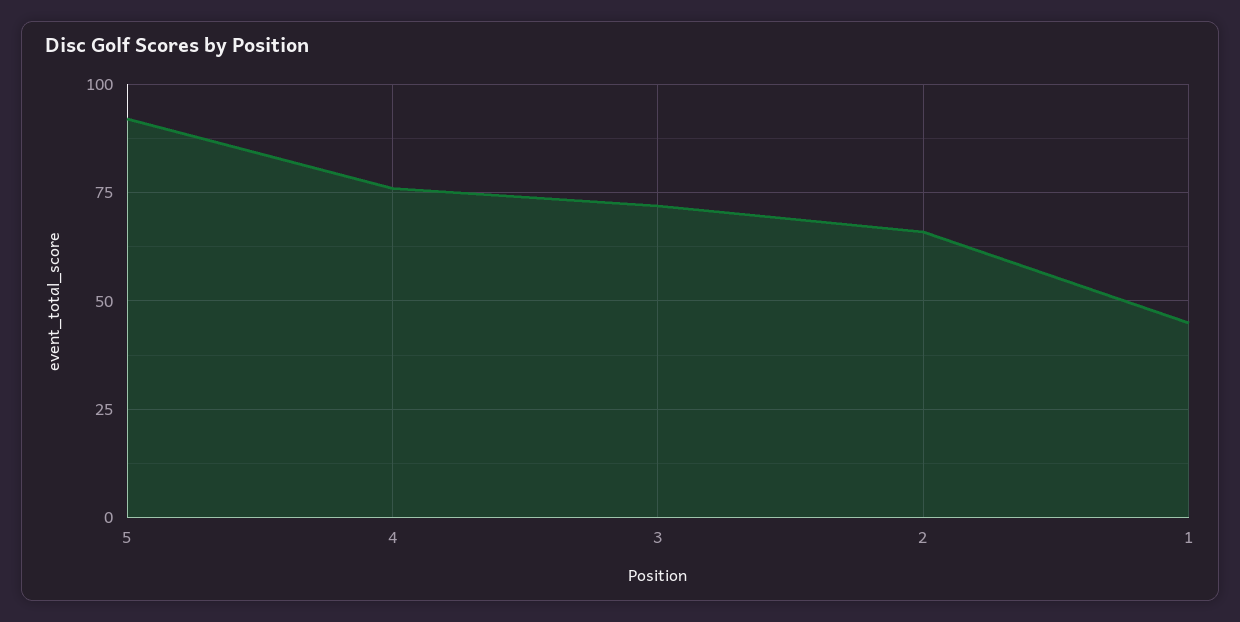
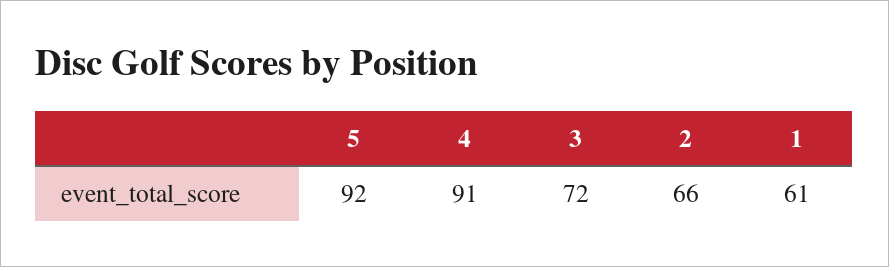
4: 75 -> 91
1: 45 -> 61

